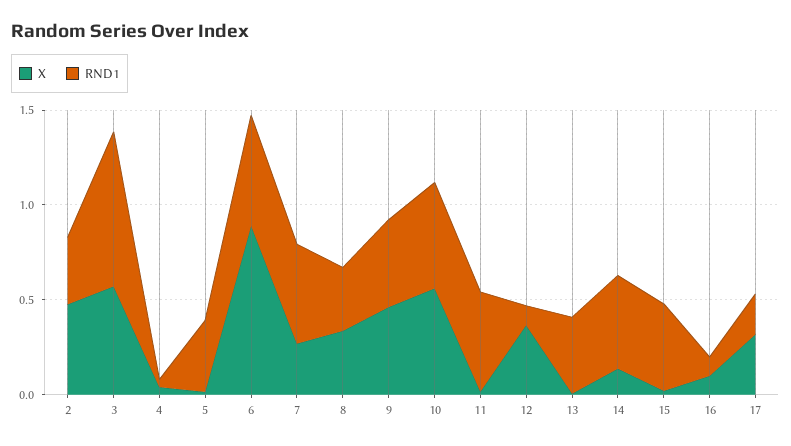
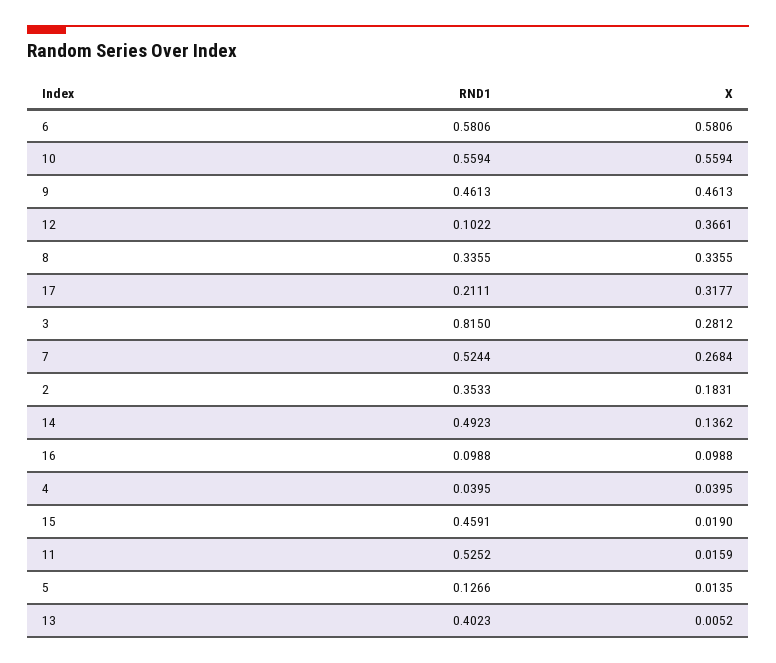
X, 2: 0.5 -> 0.1831
X, 3: 0.6 -> 0.2812
RND1, 5: 0.4 -> 0.1266
X, 6: 0.9 -> 0.5806

